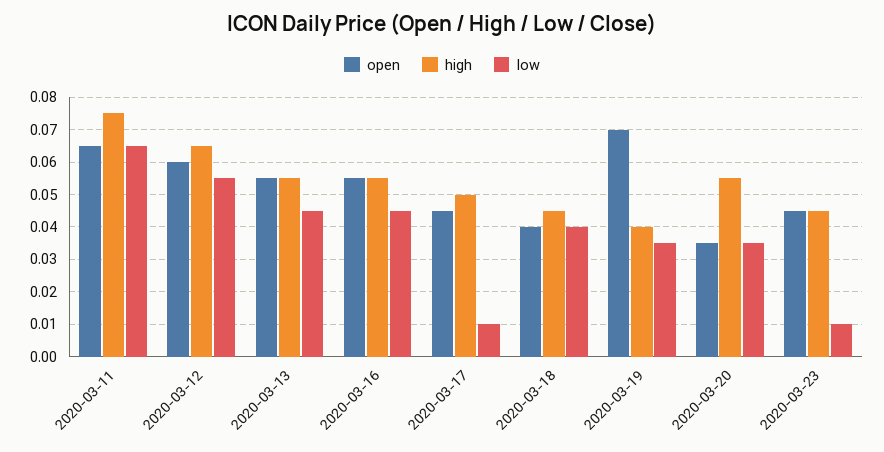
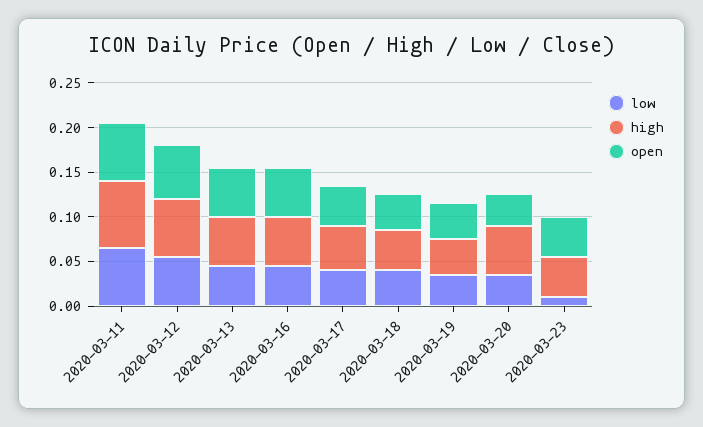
low, 2020-03-17: 0.01 -> 0.04
open, 2020-03-19: 0.07 -> 0.04

